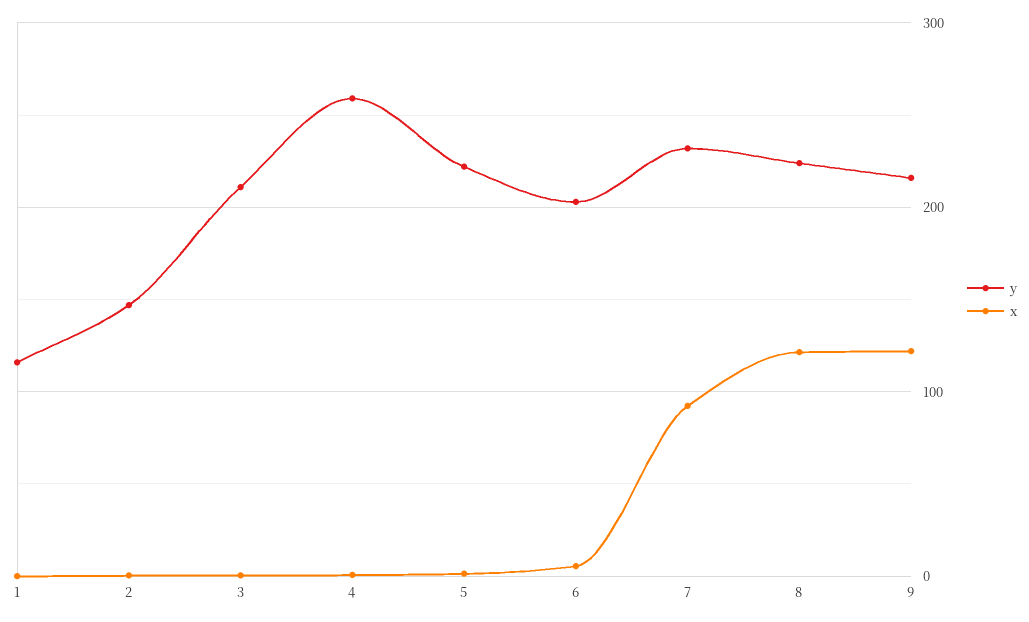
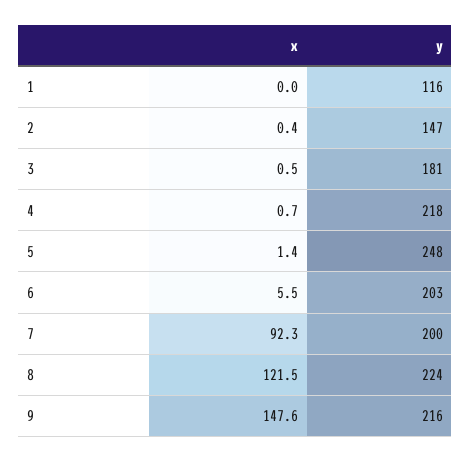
y, 3: 210 -> 181
y, 4: 260 -> 218
y, 5: 220 -> 248
y, 7: 230 -> 200
x, 9: 120 -> 147.6

